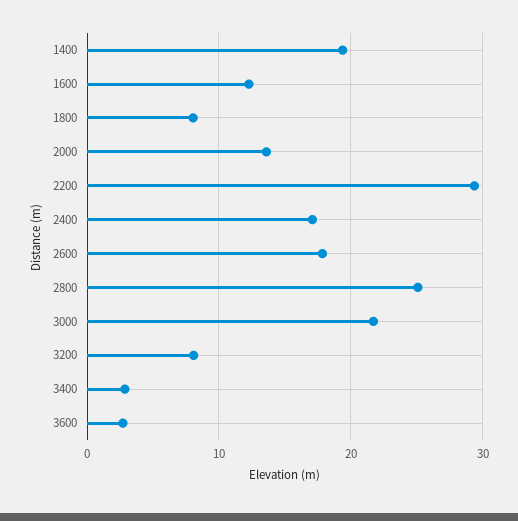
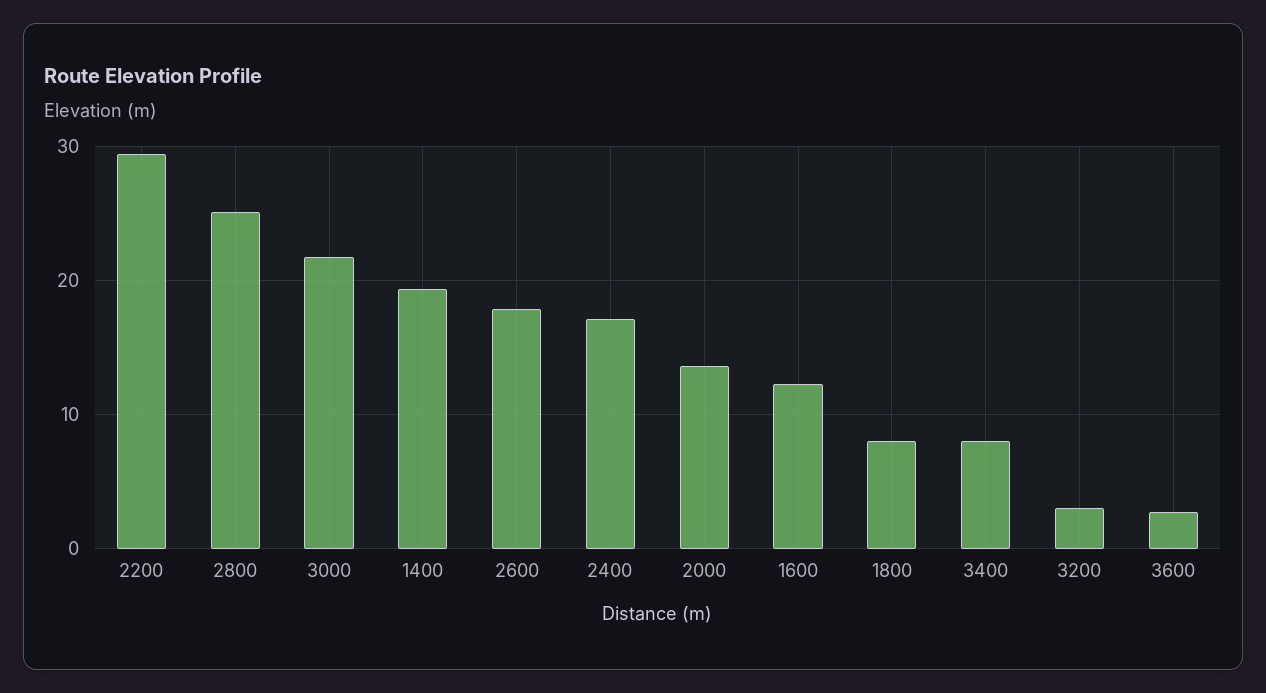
3200: 8 -> 3
3400: 3 -> 8

